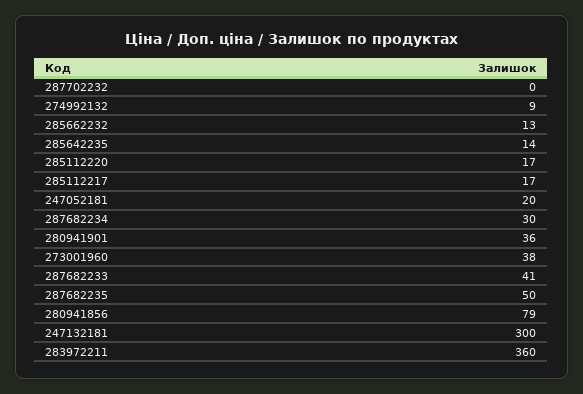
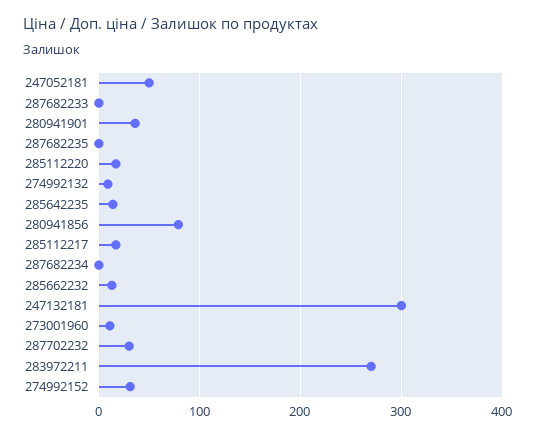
287702232: 0 -> 30
247052181: 20 -> 50
287682234: 30 -> 0
273001960: 38 -> 10
287682233: 41 -> 0
287682235: 50 -> 0
283972211: 360 -> 270
274992152: none -> 30

